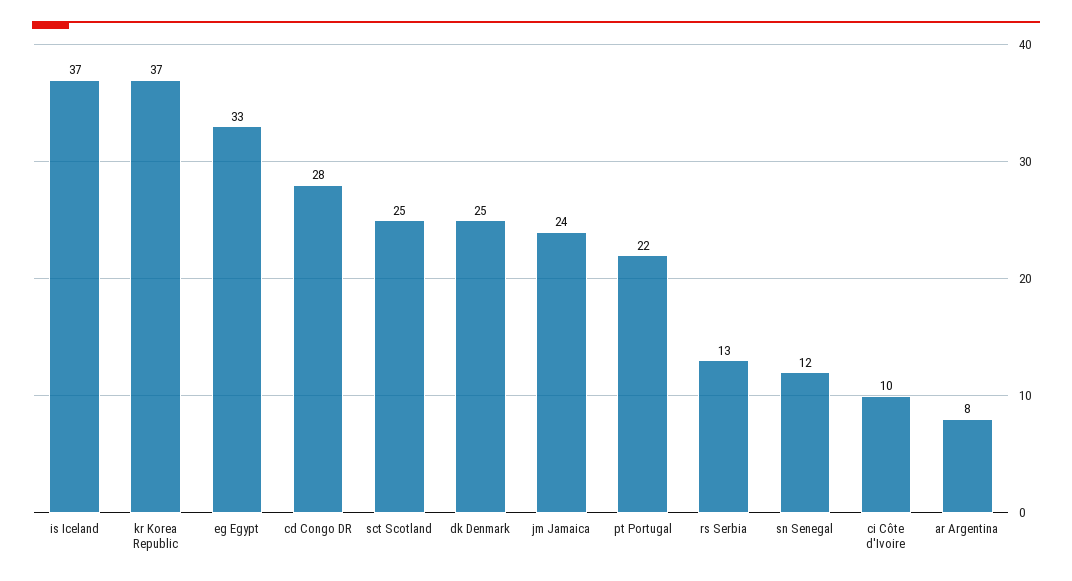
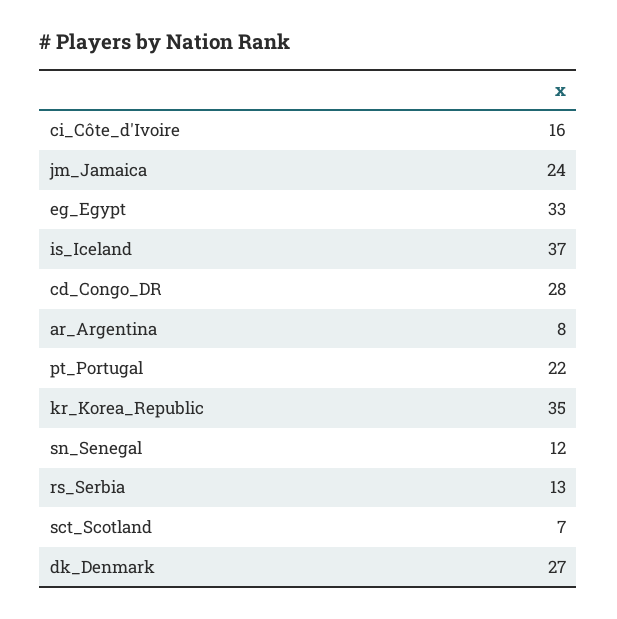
kr Korea Republic: 37 -> 35
sct Scotland: 25 -> 7
dk Denmark: 25 -> 27
ci Côte d'Ivoire: 10 -> 16

